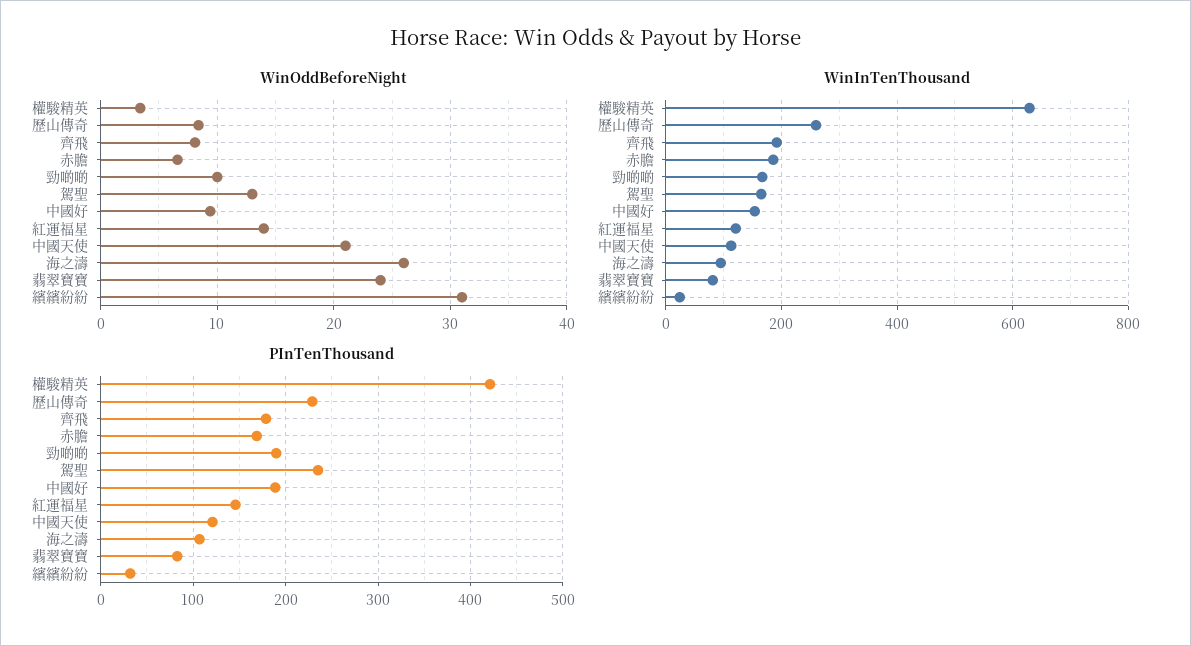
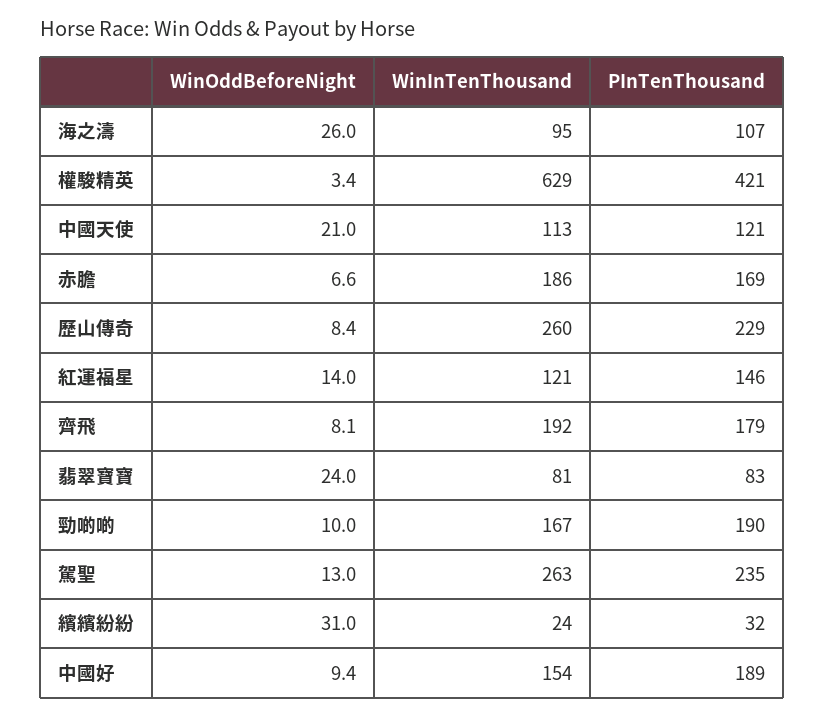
WinInTenThousand, 駕聖: 160 -> 263

